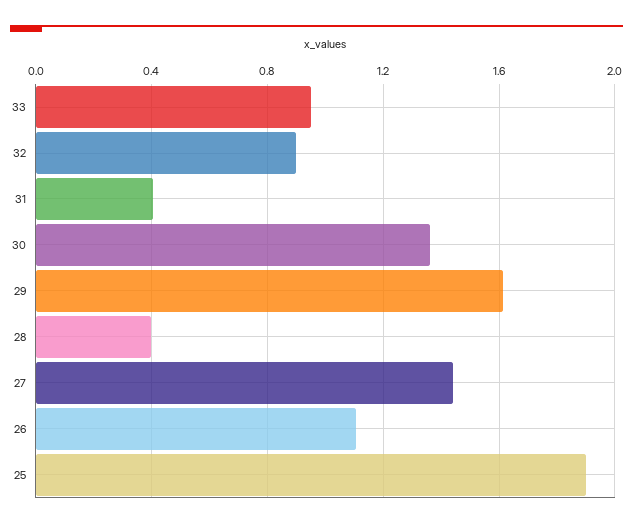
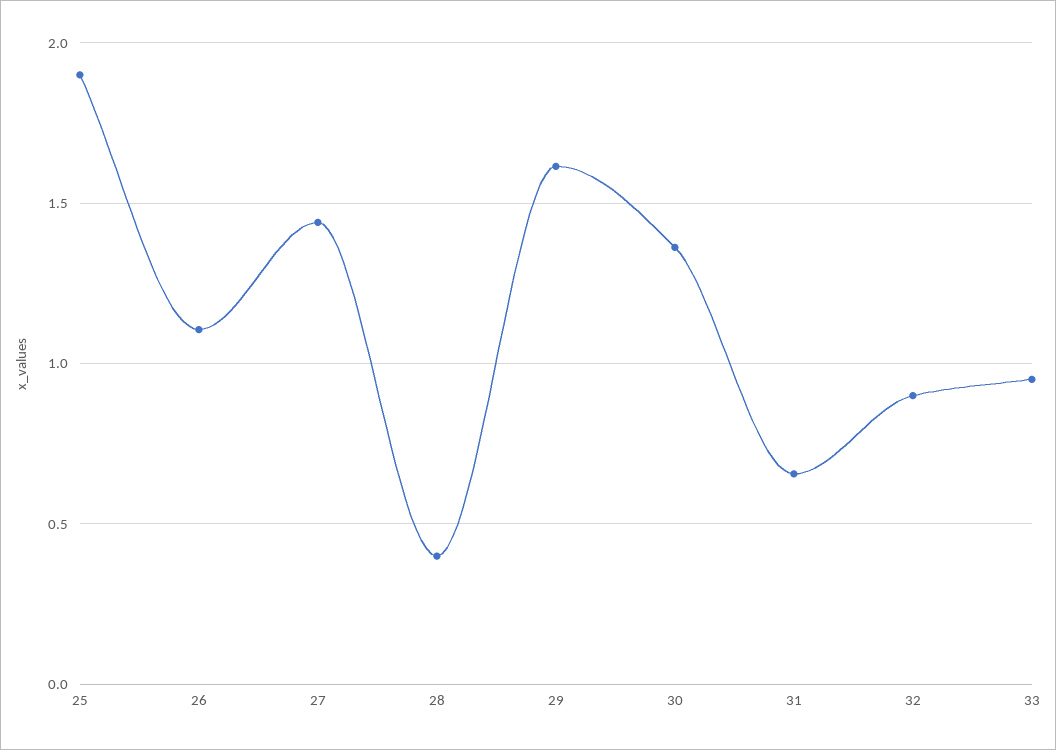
31: 0.4 -> 0.65

